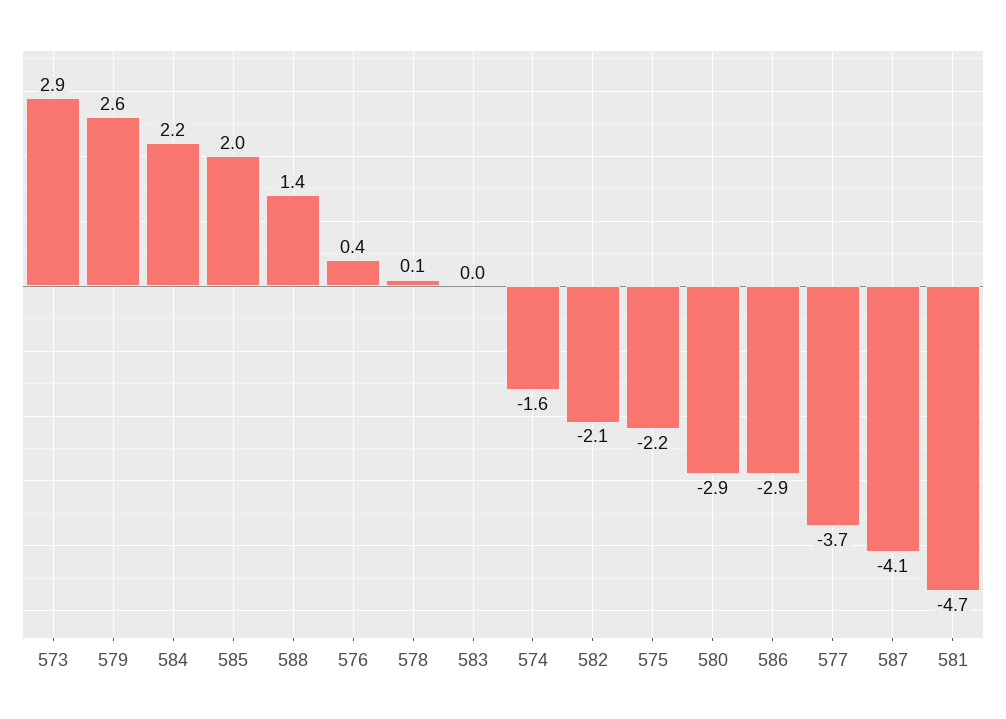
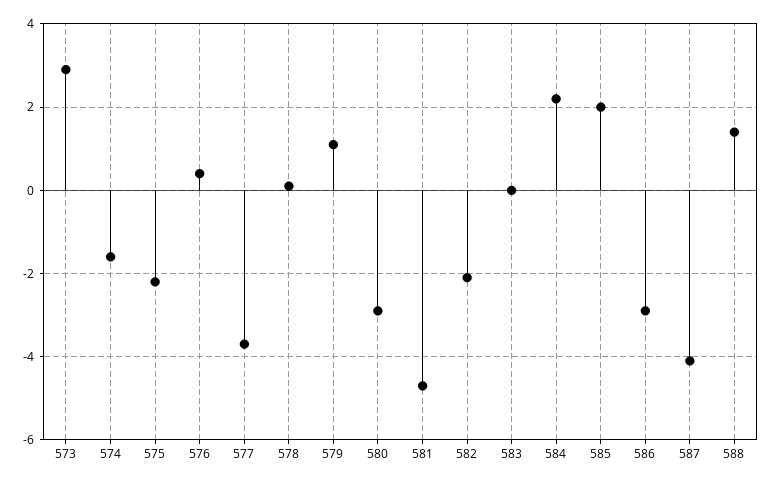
579: 2.6 -> 1

